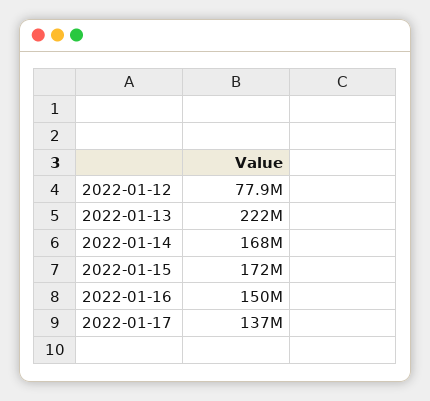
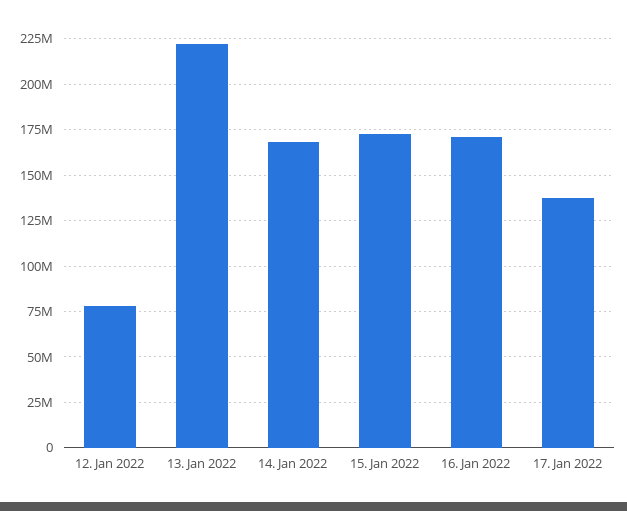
2022-01-16: 150000000 -> 170000000

